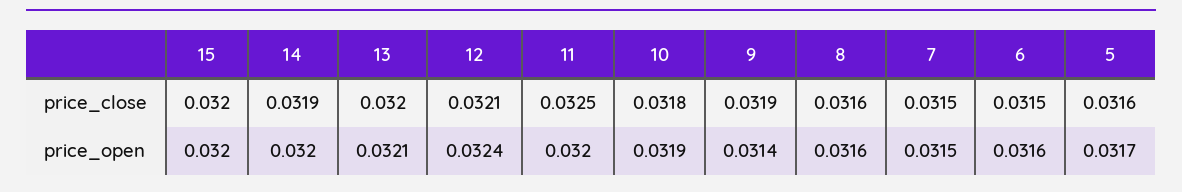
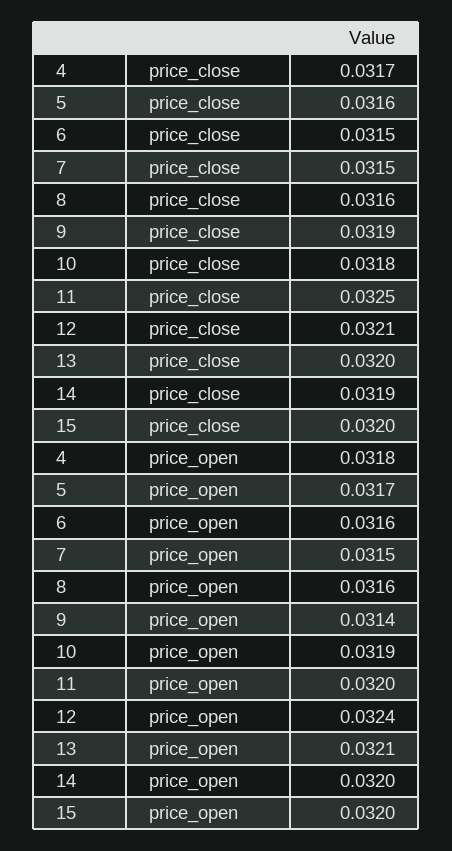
4, price_close: none -> 0.0317
4, price_open: none -> 0.0318

